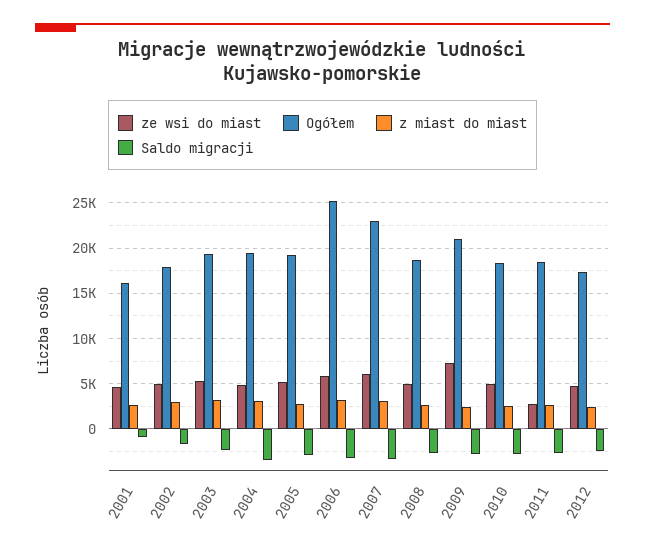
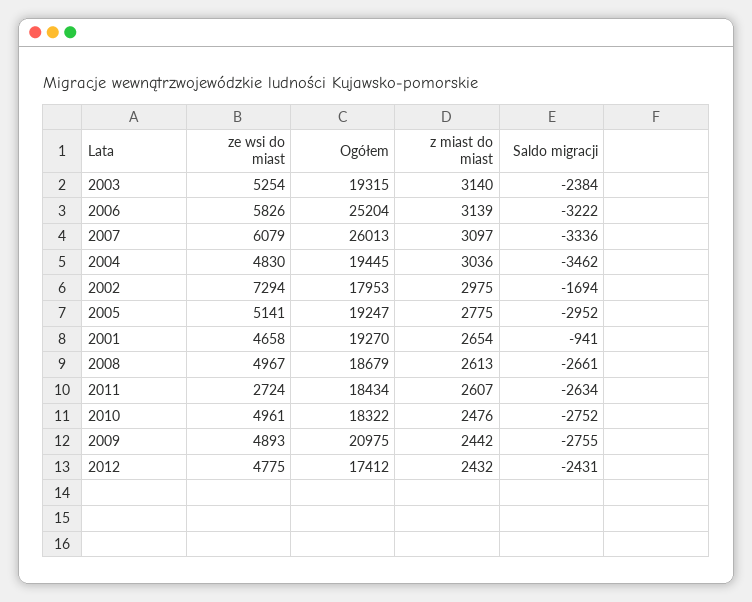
Ogółem, 2001: 16000 -> 19270
ze wsi do miast, 2002: 5000 -> 7294
Ogółem, 2007: 23000 -> 26013
ze wsi do miast, 2009: 7000 -> 4893

